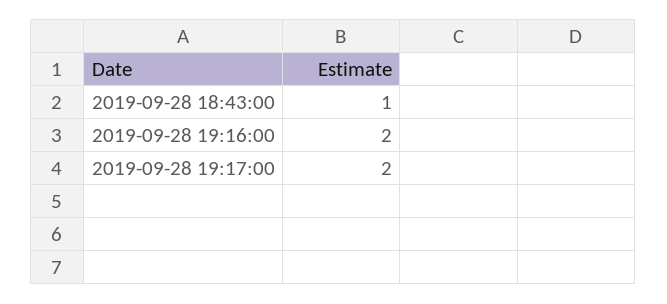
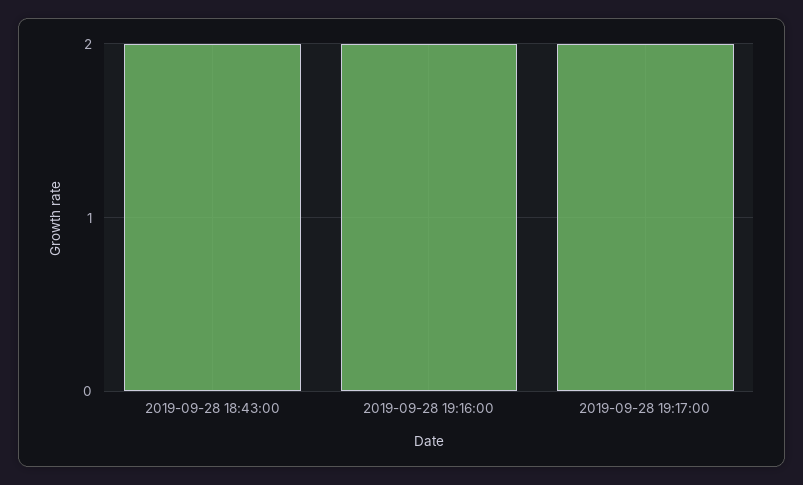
2019-09-28 18:43:00: 1 -> 2

